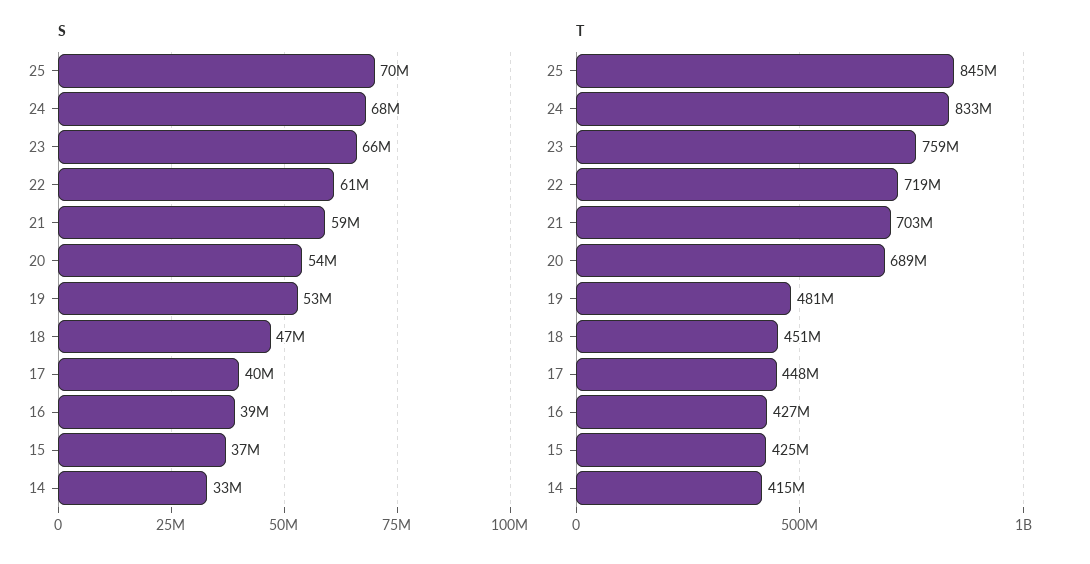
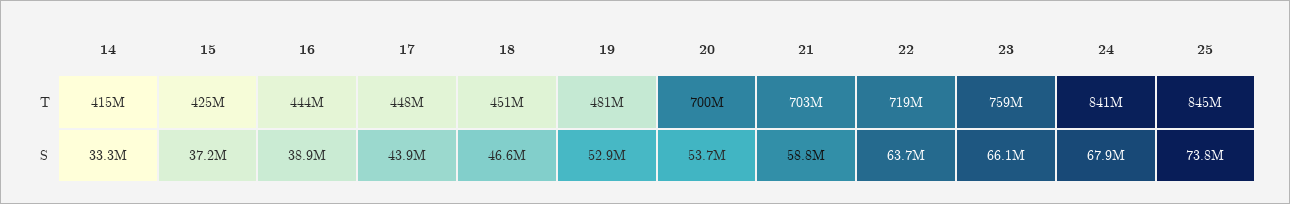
S, 25: 70000000 -> 73800000
S, 22: 61000000 -> 63700000
S, 17: 40000000 -> 43900000
T, 24: 833000000 -> 841000000
T, 20: 689000000 -> 700000000
T, 16: 427000000 -> 444000000

